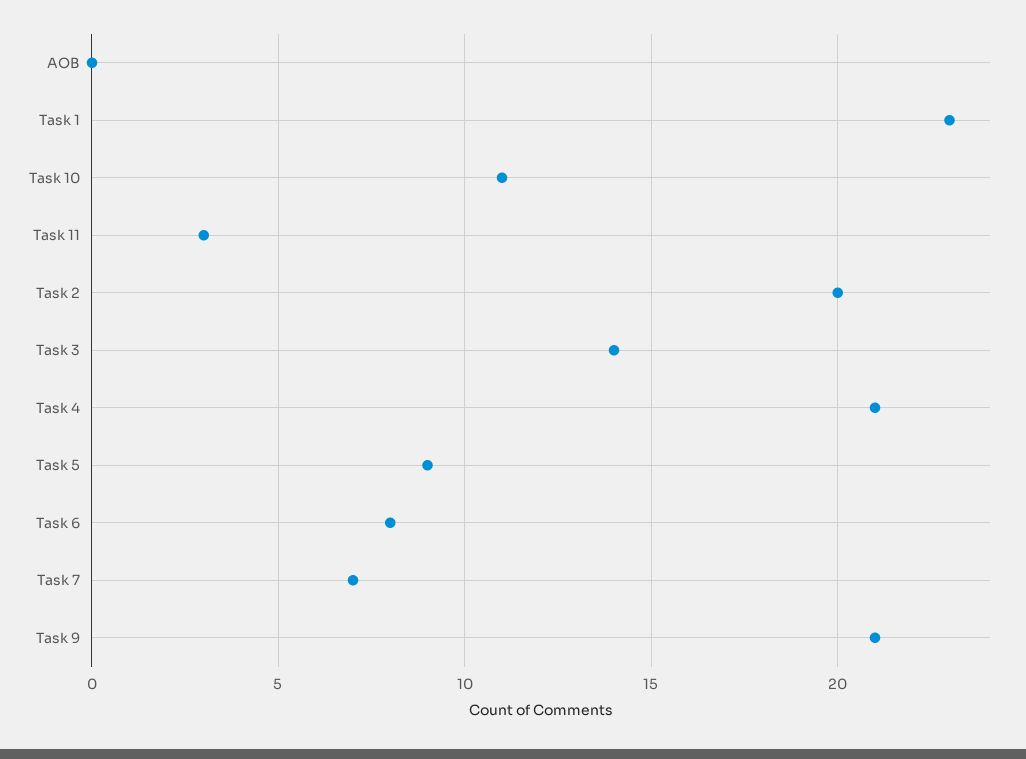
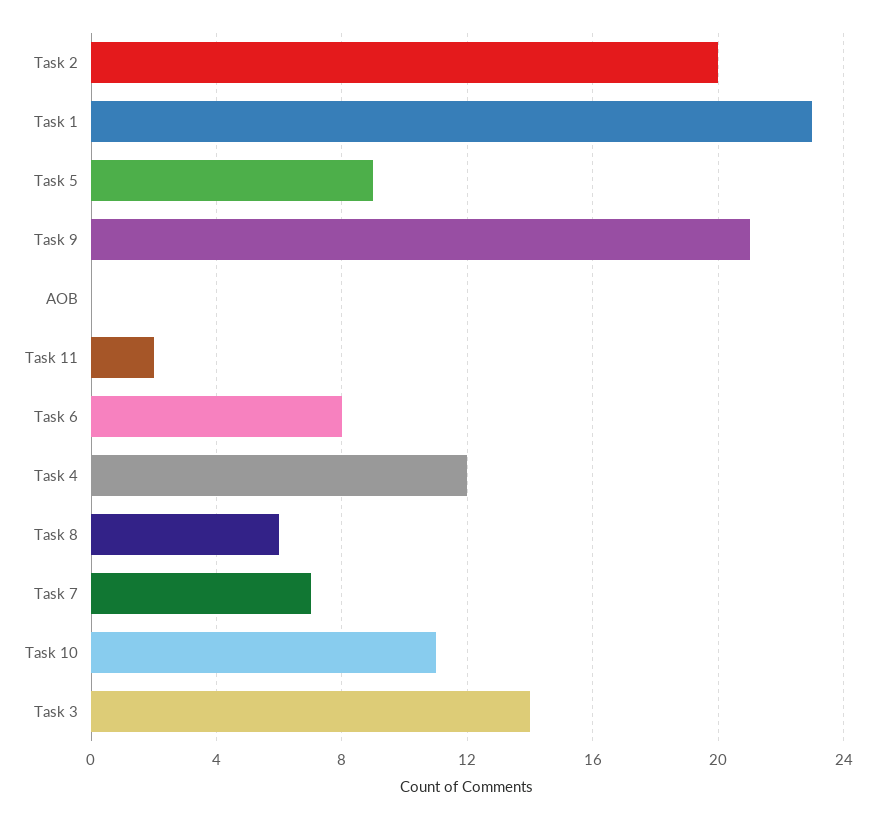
Task 11: 3 -> 2
Task 4: 21 -> 12
Task 8: none -> 6

